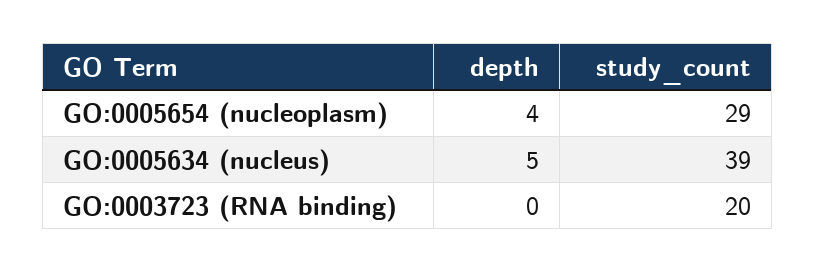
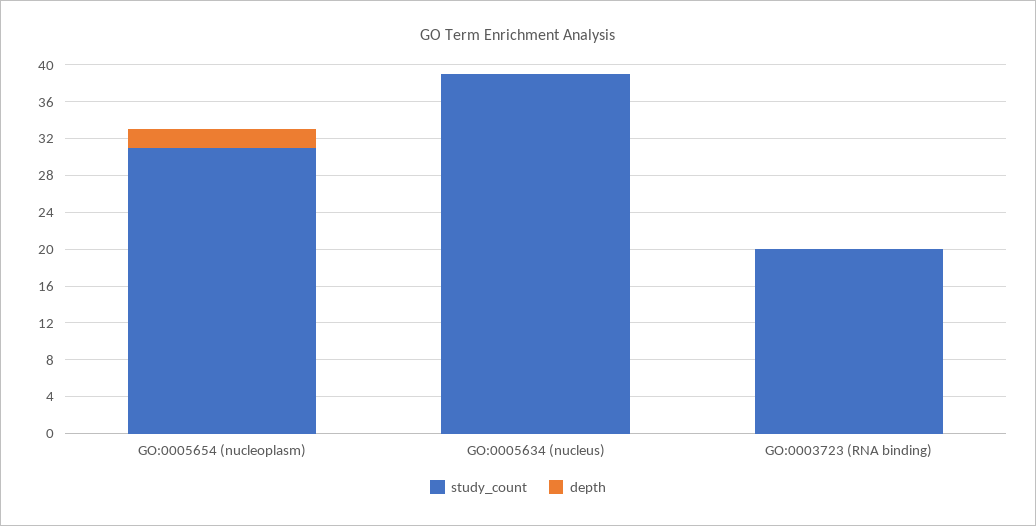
depth, GO:0005654 (nucleoplasm): 4 -> 2
study_count, GO:0005654 (nucleoplasm): 29 -> 31
depth, GO:0005634 (nucleus): 5 -> 0

